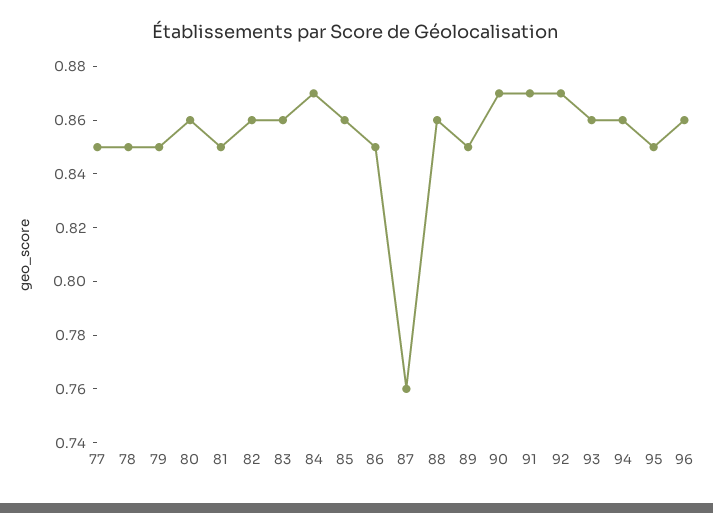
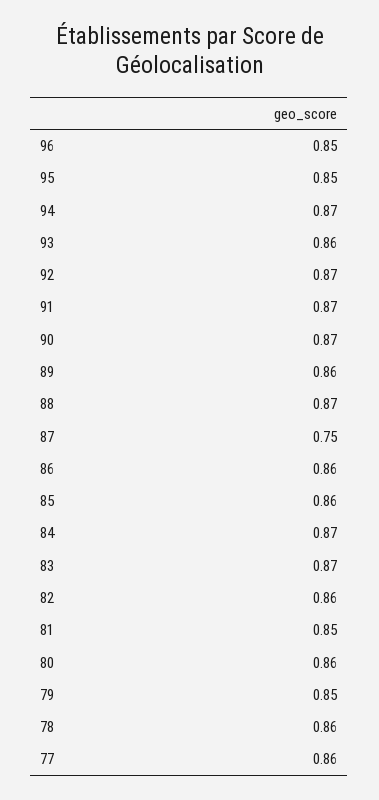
77: 0.85 -> 0.86
78: 0.85 -> 0.86
83: 0.86 -> 0.87
86: 0.85 -> 0.86
87: 0.76 -> 0.75
88: 0.86 -> 0.87
89: 0.85 -> 0.86
94: 0.86 -> 0.87
96: 0.86 -> 0.85

